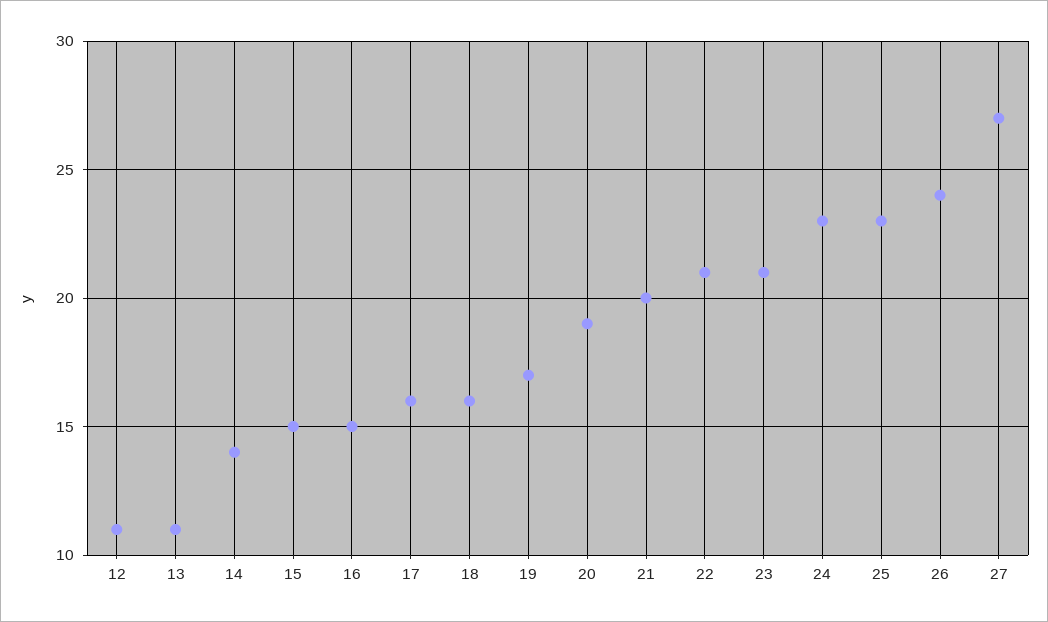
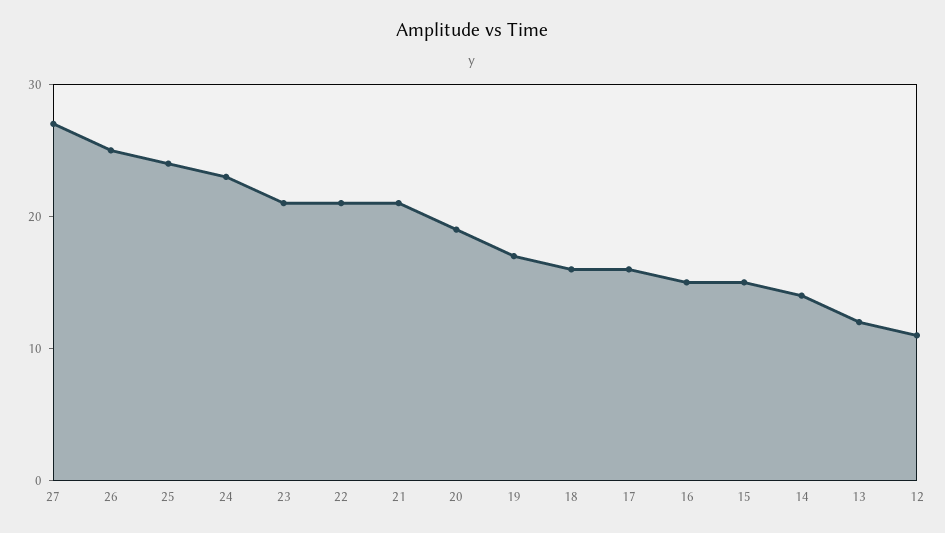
13: 11 -> 12
21: 20 -> 21
25: 23 -> 24
26: 24 -> 25

